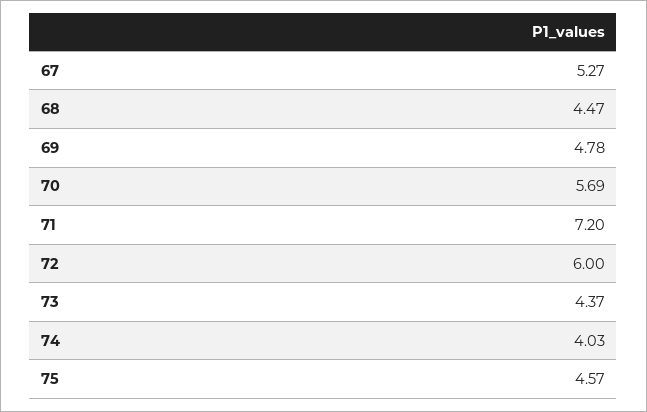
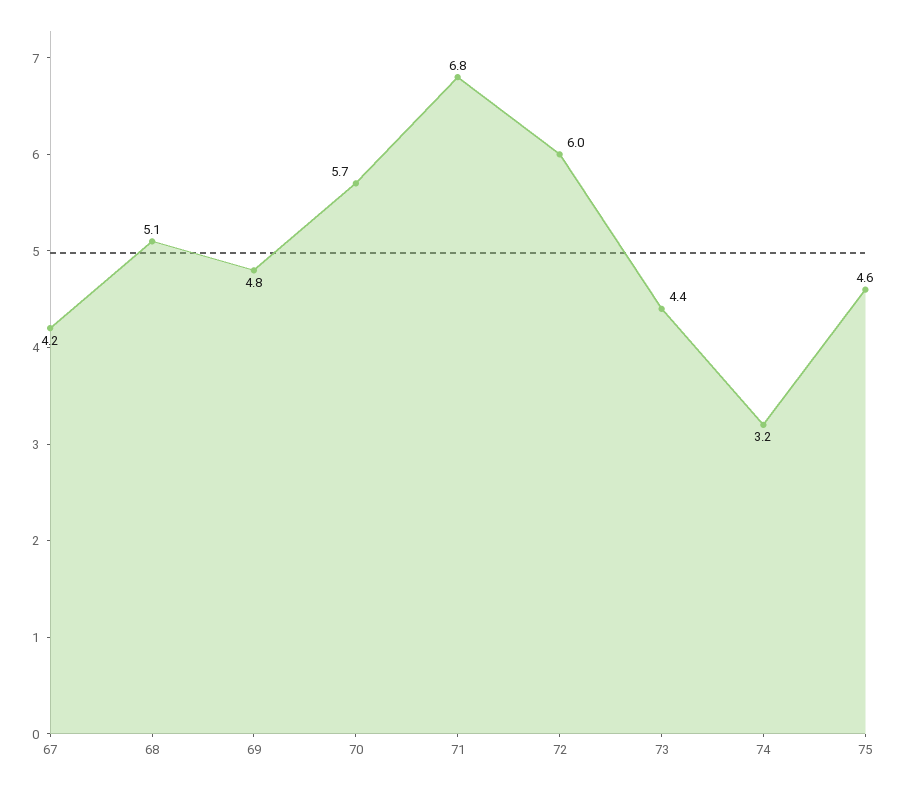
67: 5.27 -> 4.2
68: 4.47 -> 5.1
71: 7.2 -> 6.8
74: 4.03 -> 3.2

